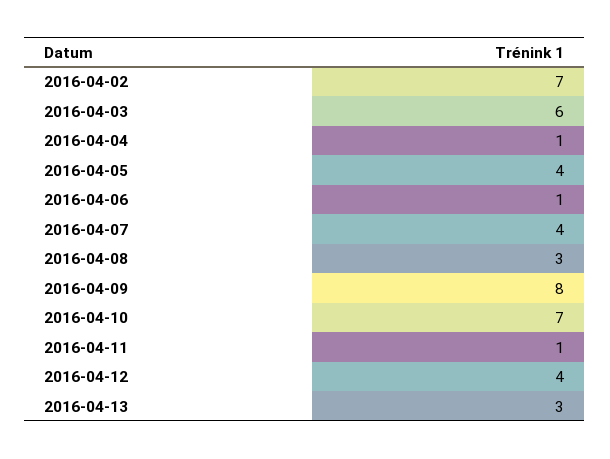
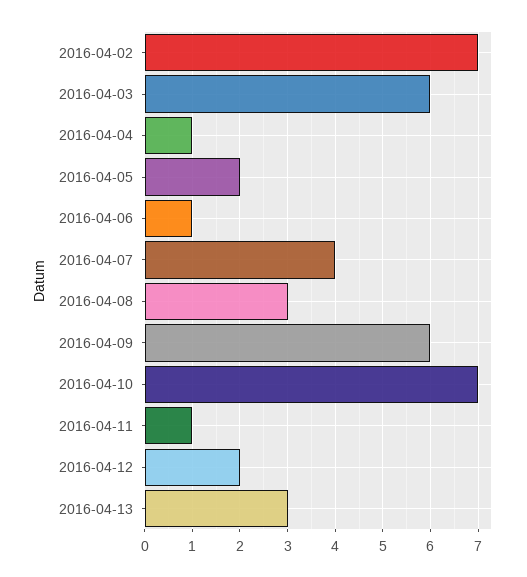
2016-04-05: 4 -> 2
2016-04-09: 8 -> 6
2016-04-12: 4 -> 2

